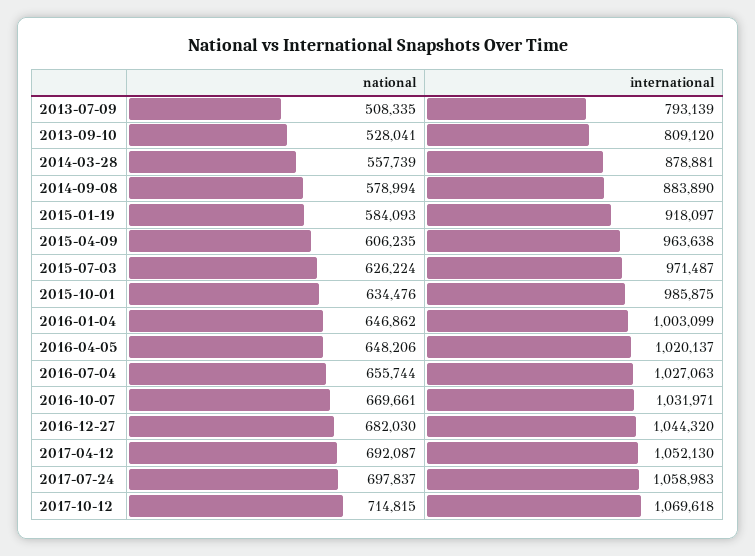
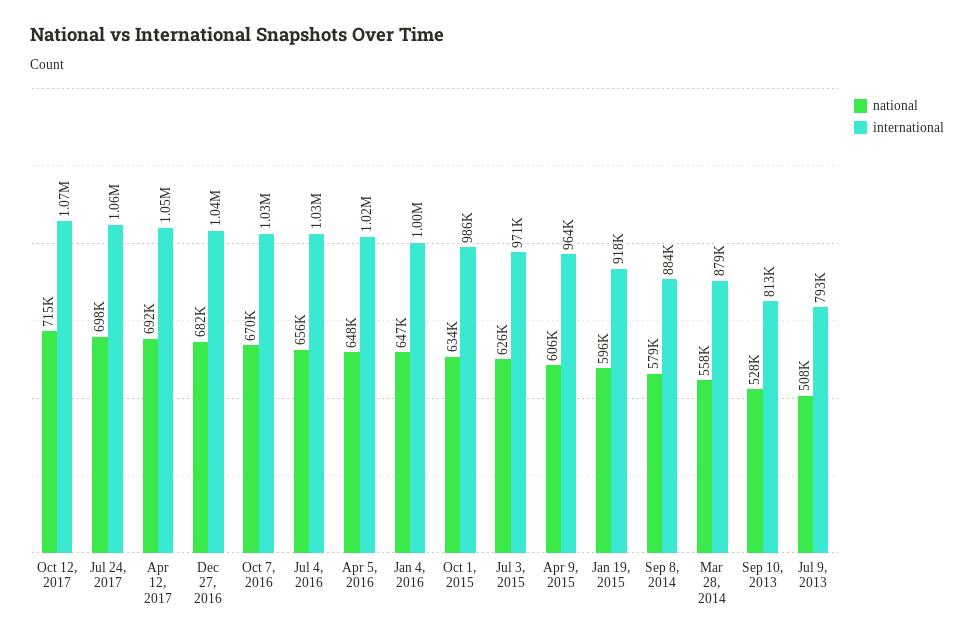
international, 2013-09-10: 809120 -> 813000
national, 2015-01-19: 584093 -> 596000

